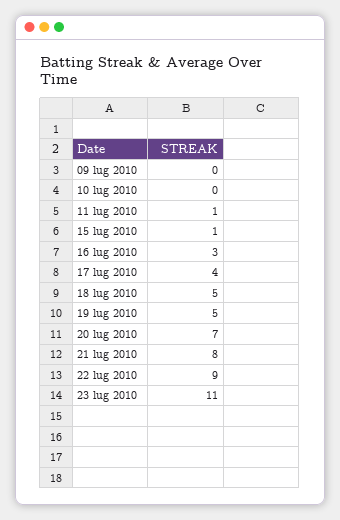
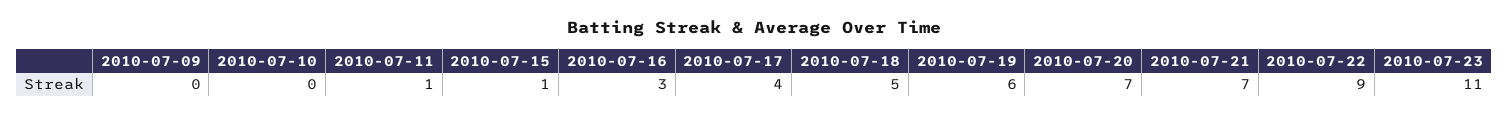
19 lug 2010: 5 -> 6
21 lug 2010: 8 -> 7

